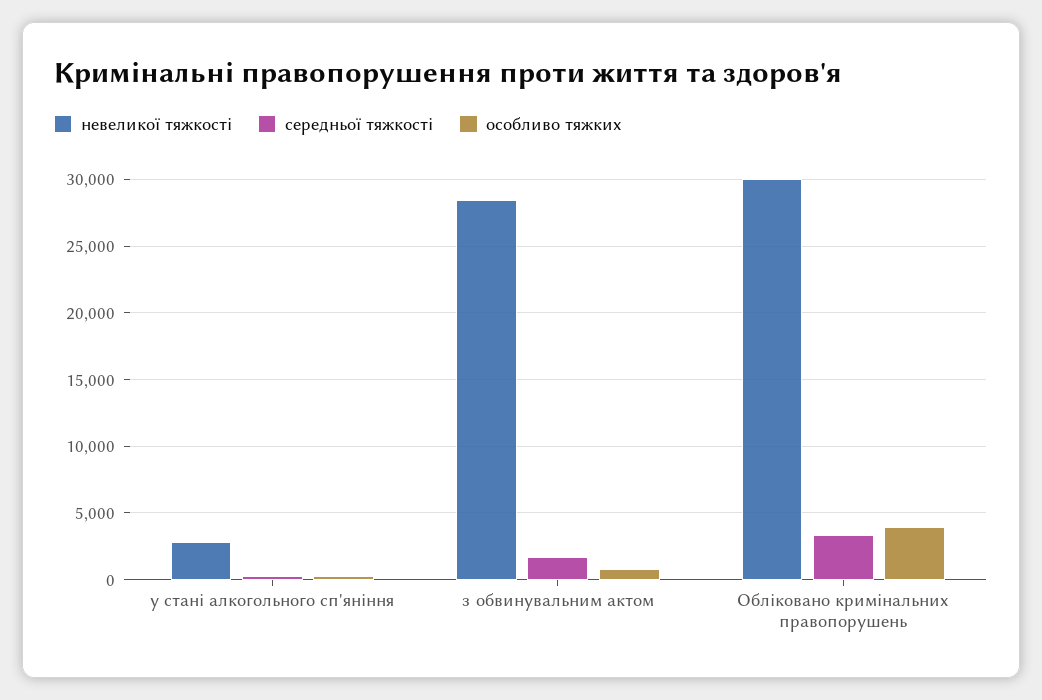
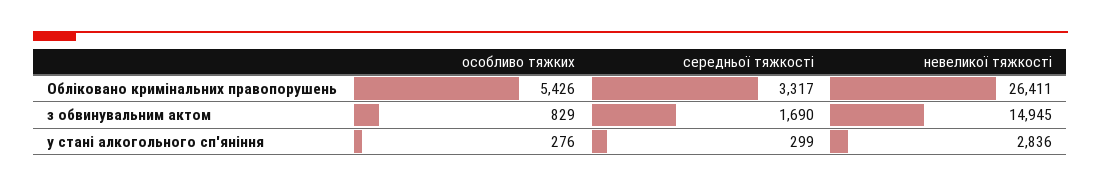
невеликої тяжкості, з обвинувальним актом: 28500 -> 14945
невеликої тяжкості, Обліковано кримінальних правопорушень: 30000 -> 26411
особливо тяжких, Обліковано кримінальних правопорушень: 4000 -> 5426

